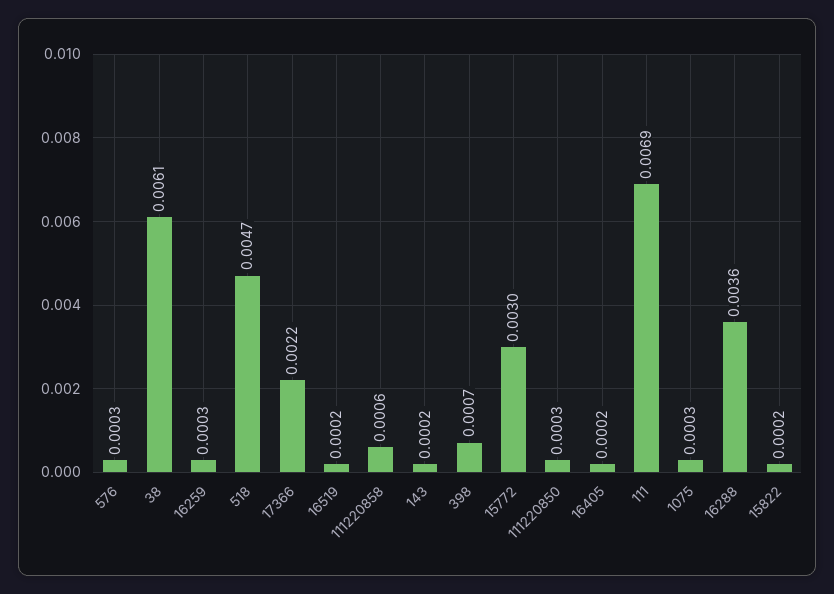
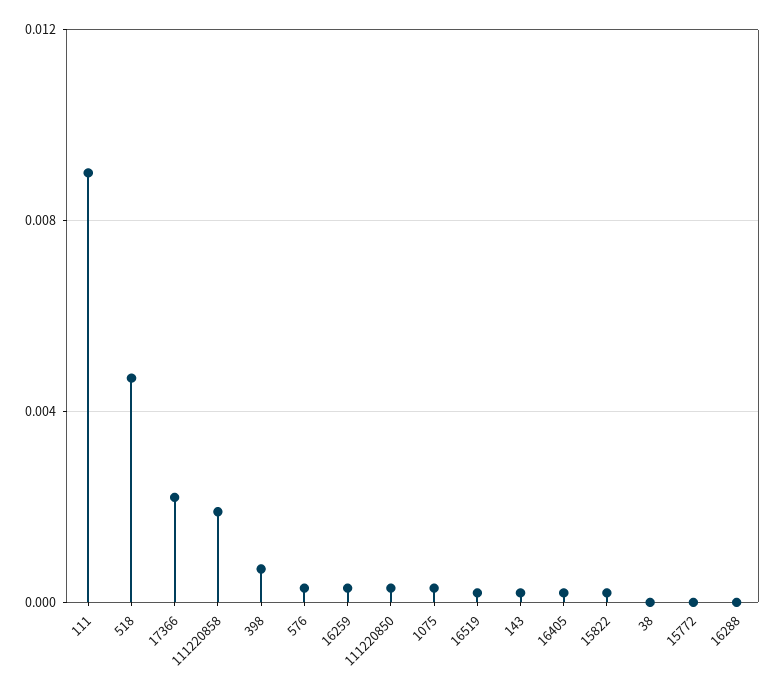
38: 0.0061 -> 0
111220858: 0.0006 -> 0.002
15772: 0.003 -> 0
111: 0.0069 -> 0.009
16288: 0.0036 -> 0

